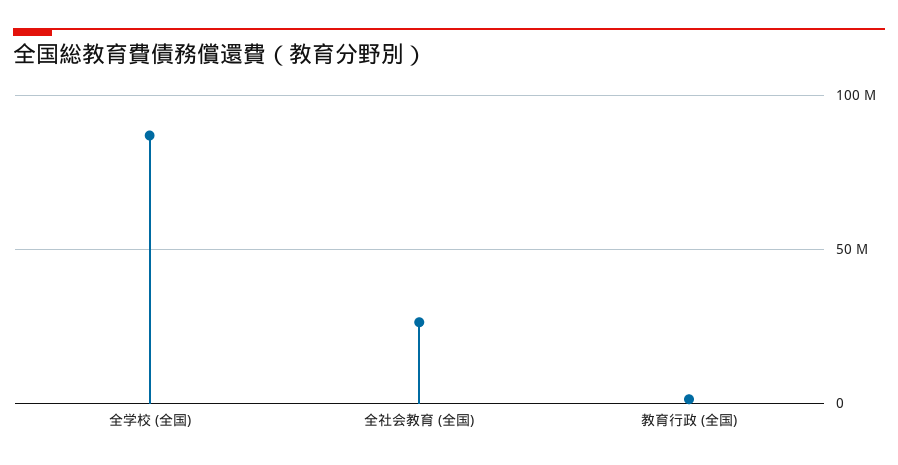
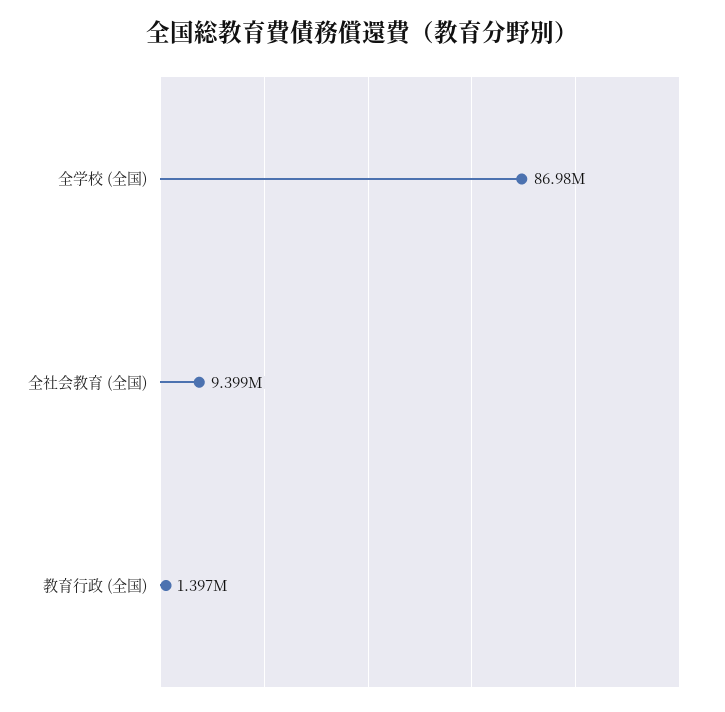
全社会教育 (全国): 25000000 -> 9399000

